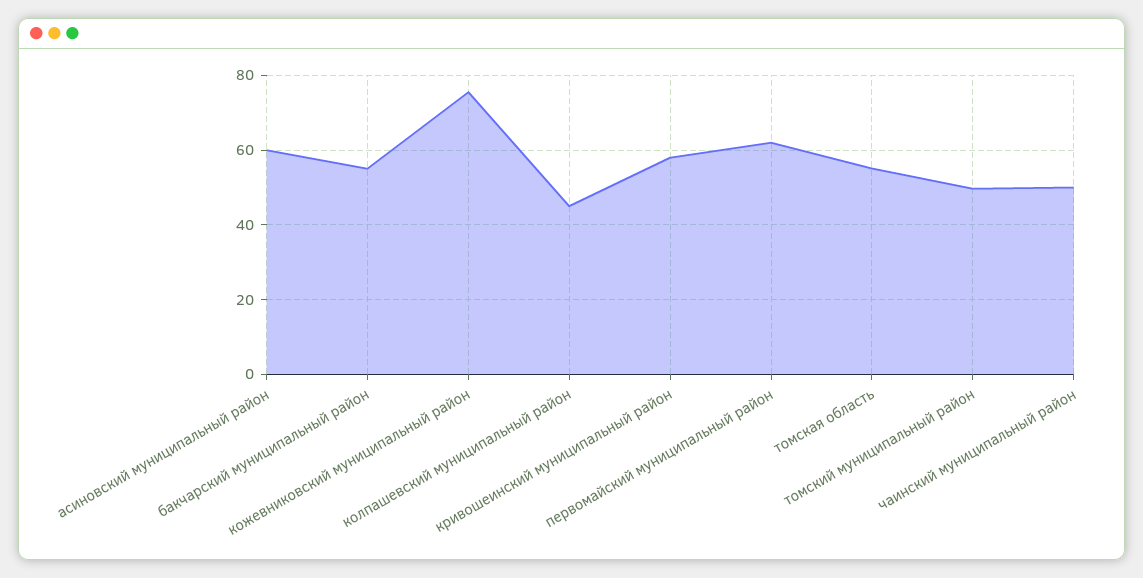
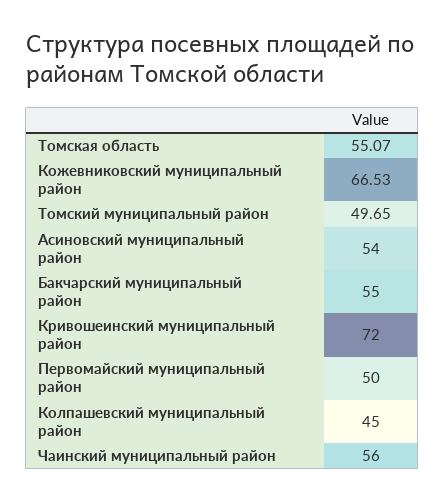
асиновский муниципальный район: 60 -> 54
кожевниковский муниципальный район: 76 -> 66.53
кривошеинский муниципальный район: 58 -> 72
первомайский муниципальный район: 62 -> 50
чаинский муниципальный район: 50 -> 56

